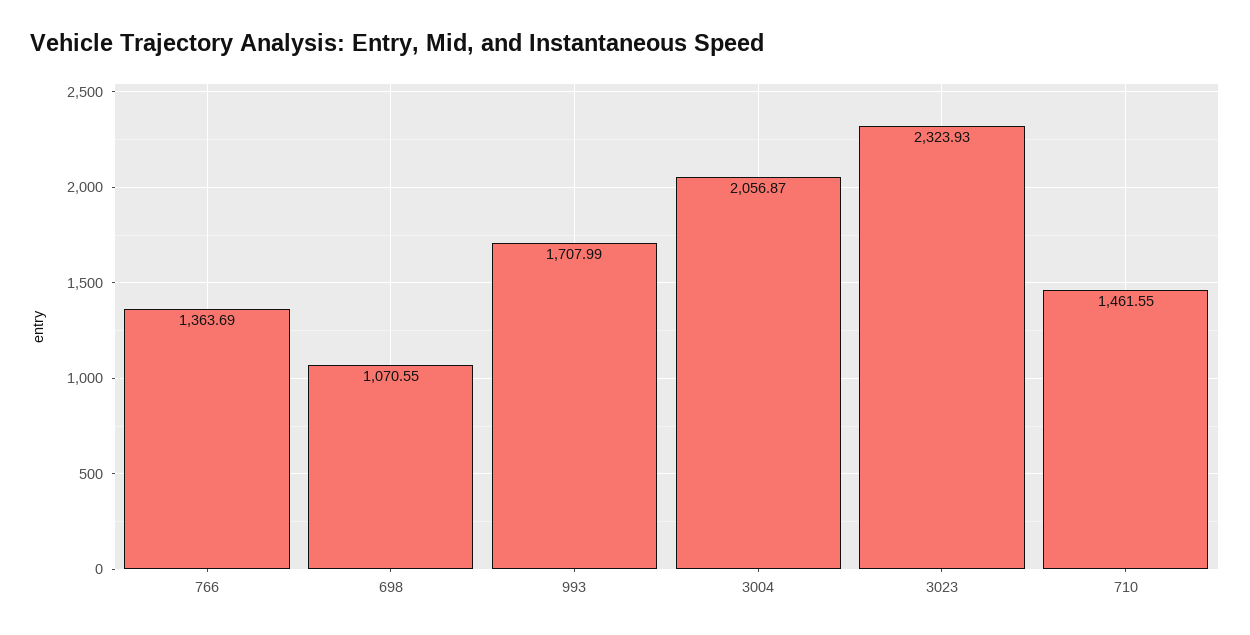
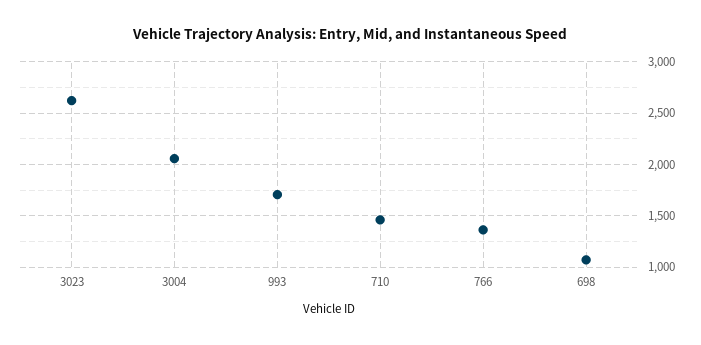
3023: 2323.93 -> 2600

